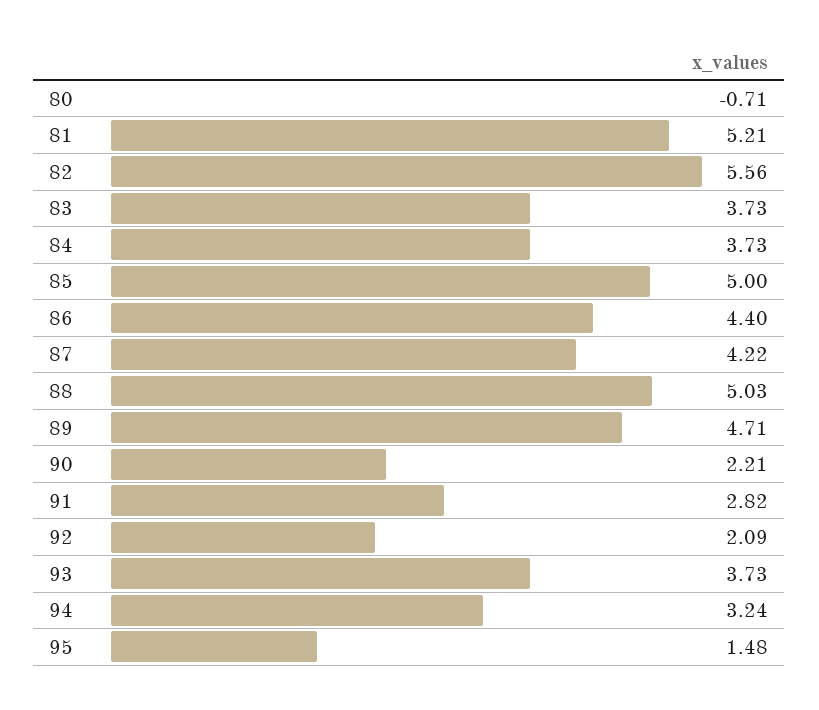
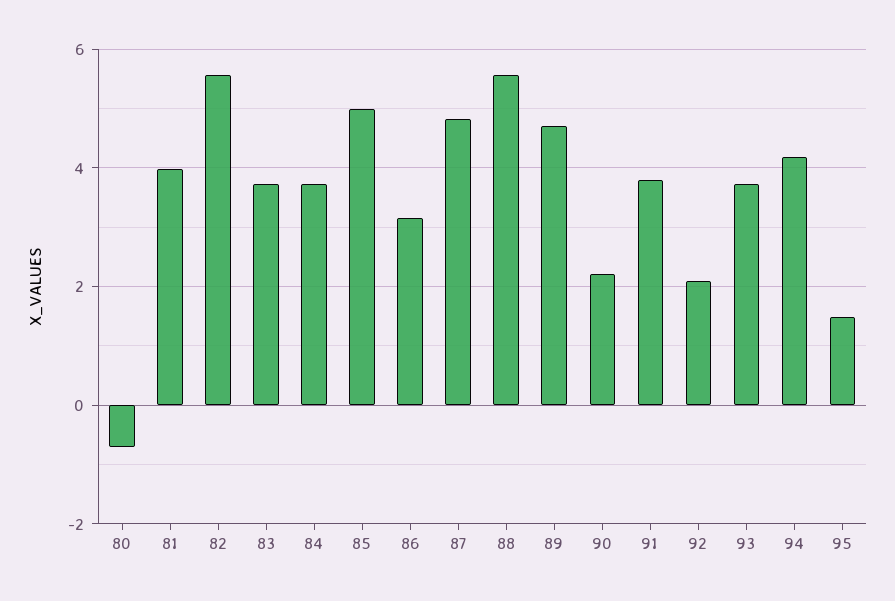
81: 5.21 -> 4
86: 4.4 -> 3.2
87: 4.22 -> 4.8
88: 5.03 -> 5.6
91: 2.82 -> 3.8
94: 3.24 -> 4.2

